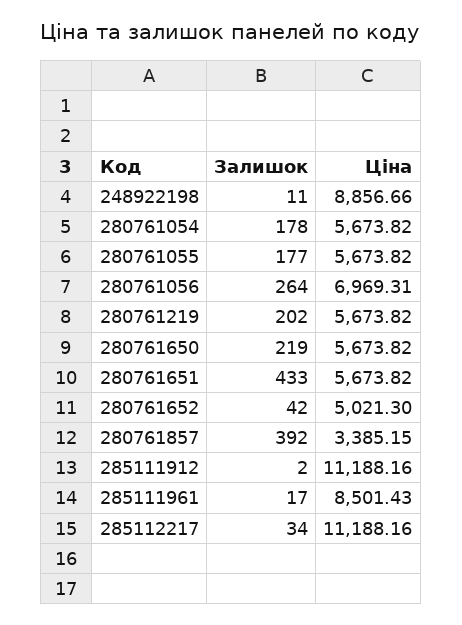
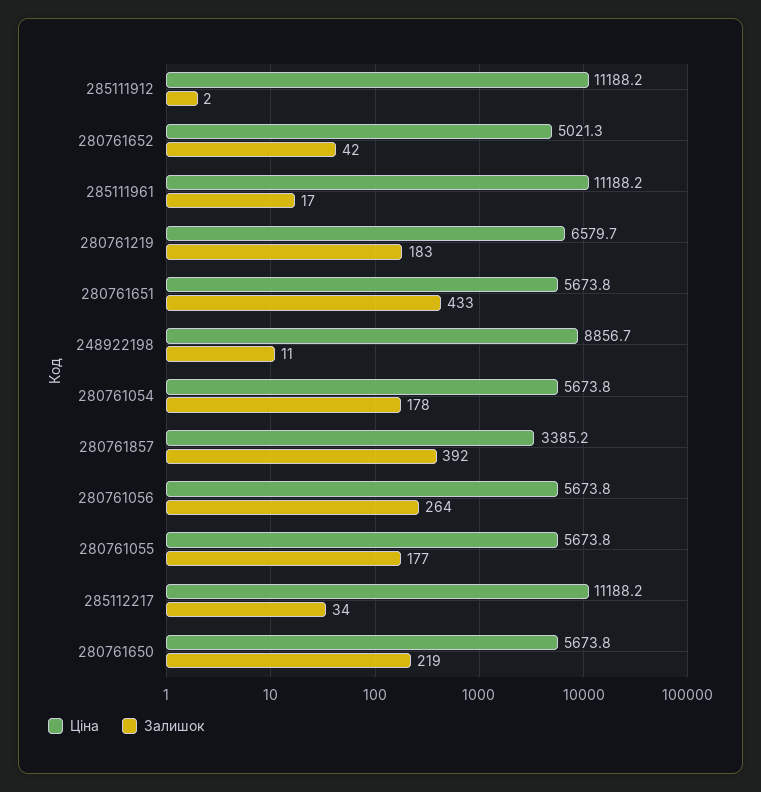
Ціна, 280761056: 6969.31 -> 5673.8
Залишок, 280761219: 202 -> 183
Ціна, 280761219: 5673.82 -> 6579.7
Ціна, 285111961: 8501.43 -> 11188.2

